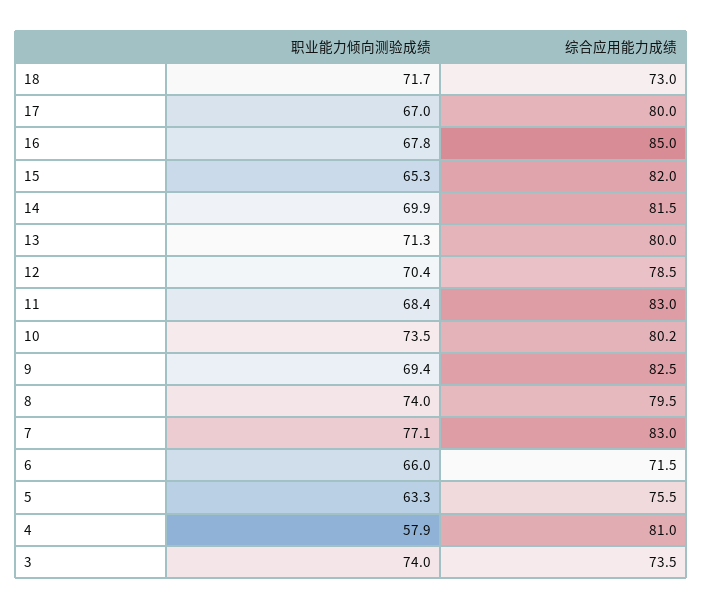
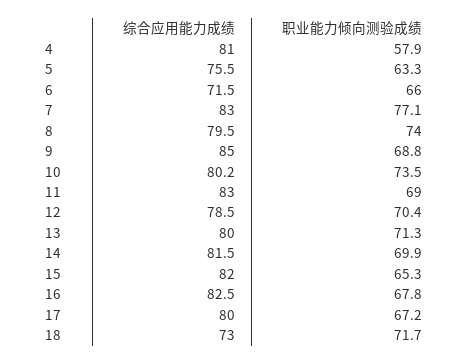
职业能力倾向测验成绩, 17: 67 -> 67.2
综合应用能力成绩, 16: 85 -> 82.5
职业能力倾向测验成绩, 11: 68.4 -> 69
职业能力倾向测验成绩, 9: 69.4 -> 68.8
综合应用能力成绩, 9: 82.5 -> 85
职业能力倾向测验成绩, 3: 74 -> none
综合应用能力成绩, 3: 73.5 -> none

